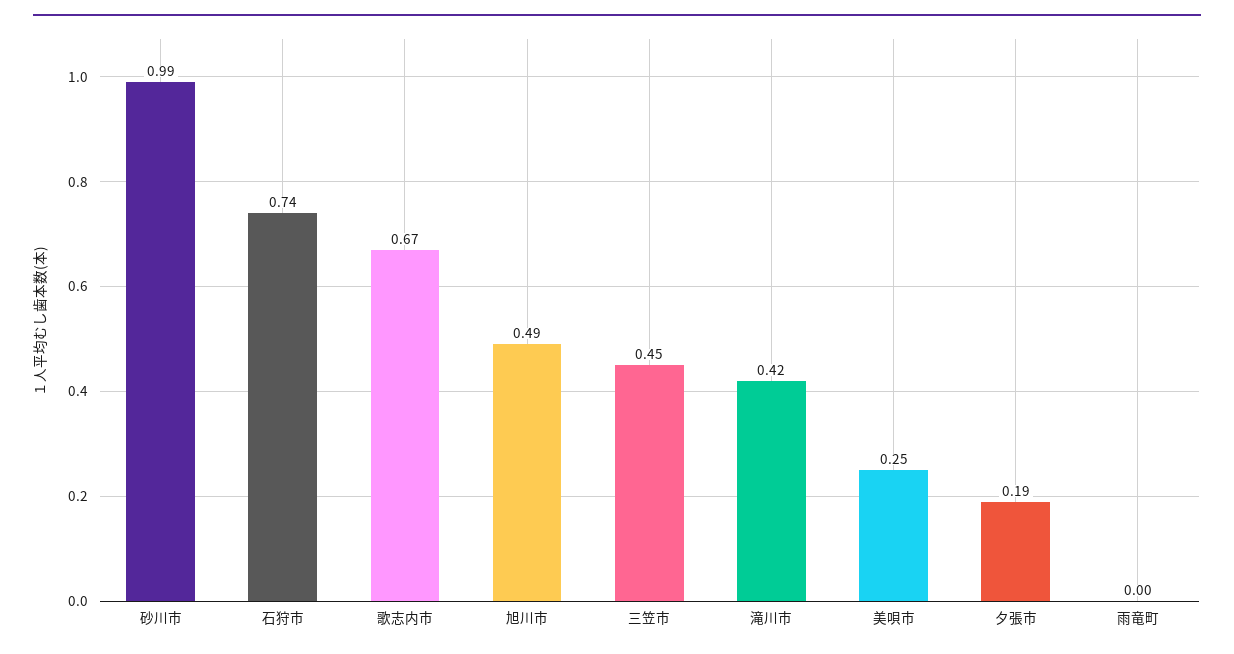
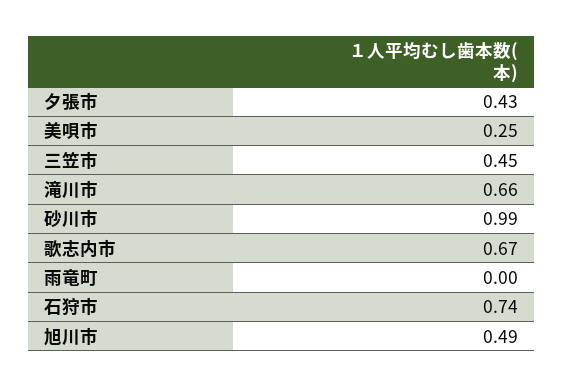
滝川市: 0.42 -> 0.66
夕張市: 0.19 -> 0.43

